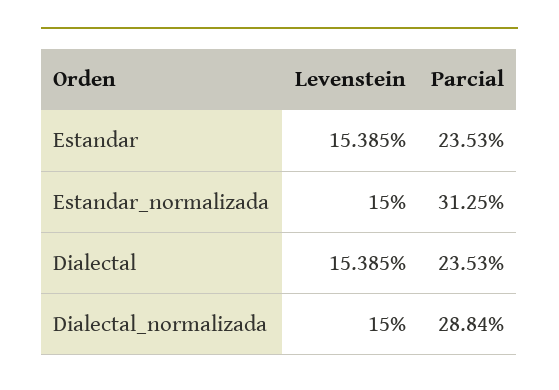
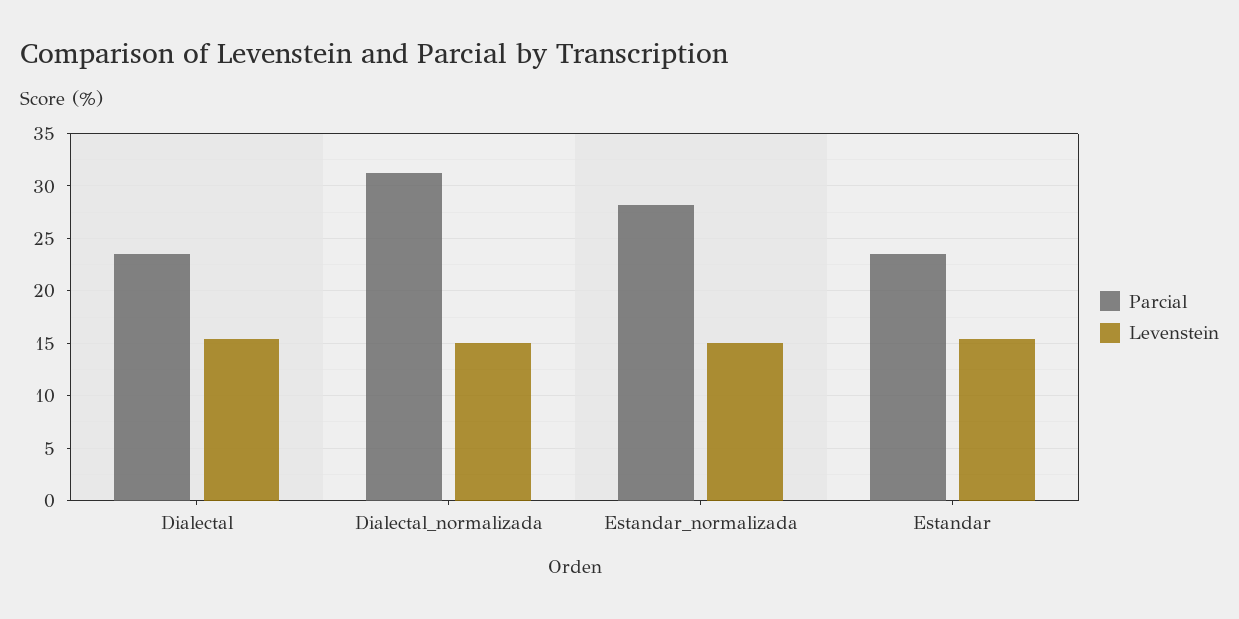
Parcial, Estandar_normalizada: 31.25 -> 28
Parcial, Dialectal_normalizada: 28.84 -> 31

